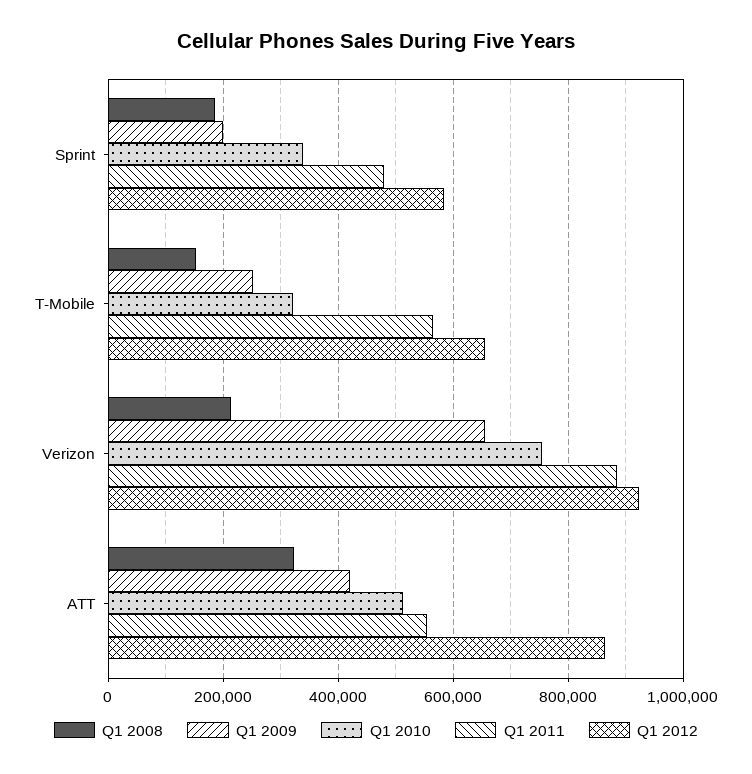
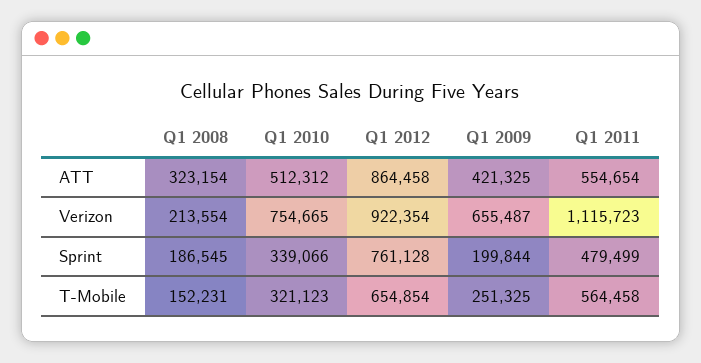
Q1 2012, Sprint: 580000 -> 761128
Q1 2011, Verizon: 880000 -> 1115723

